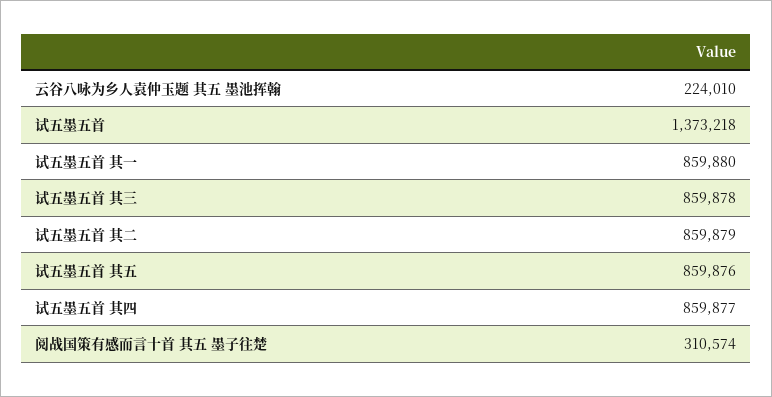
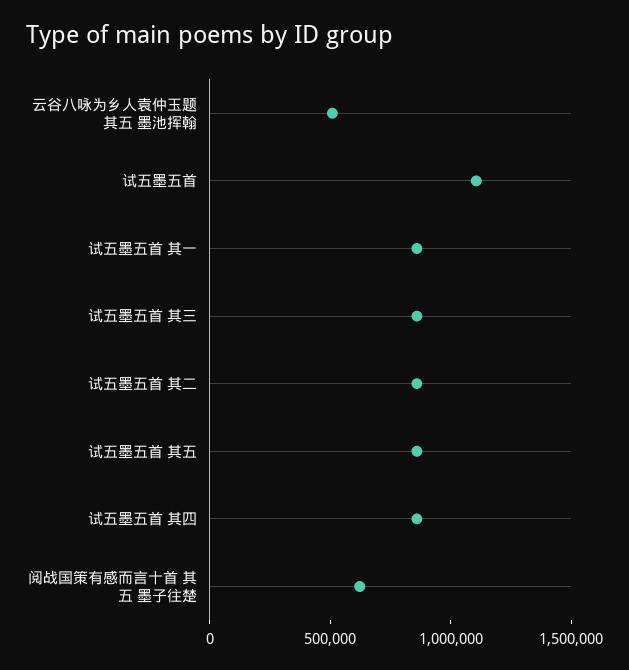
云谷八咏为乡人袁仲玉题 其五 墨池挥翰: 224010 -> 500000
试五墨五首: 1373218 -> 1100000
阅战国策有感而言十首 其五 墨子往楚: 310574 -> 600000

